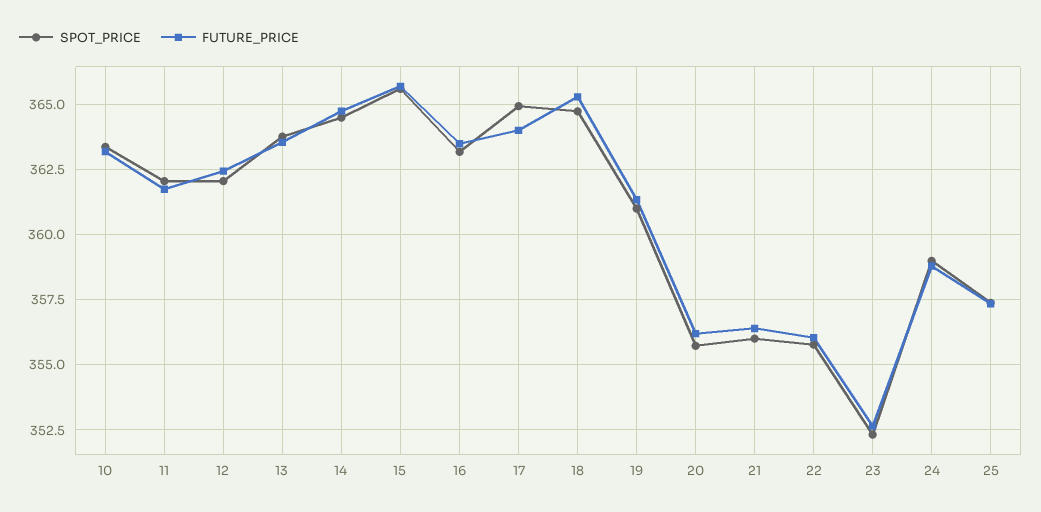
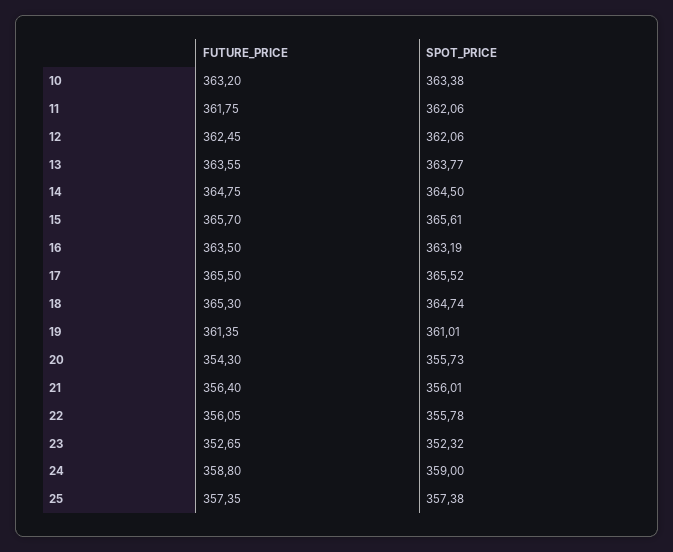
SPOT_PRICE, 17: 365 -> 365.52
FUTURE_PRICE, 17: 364 -> 365.5
FUTURE_PRICE, 20: 356.25 -> 354.3

